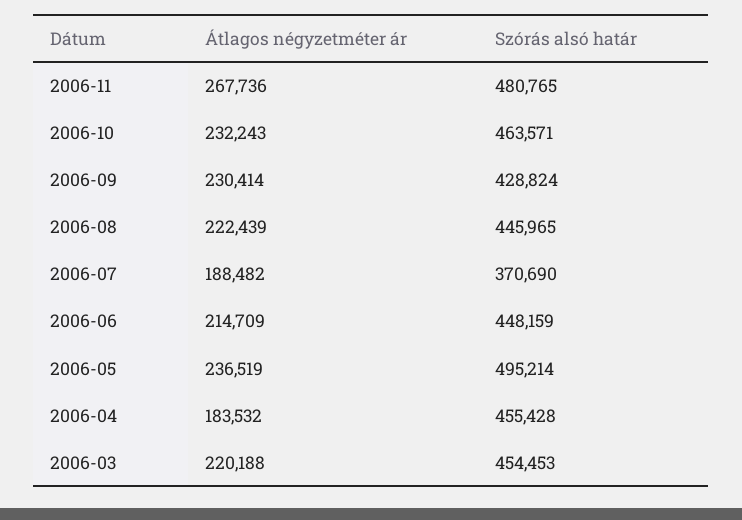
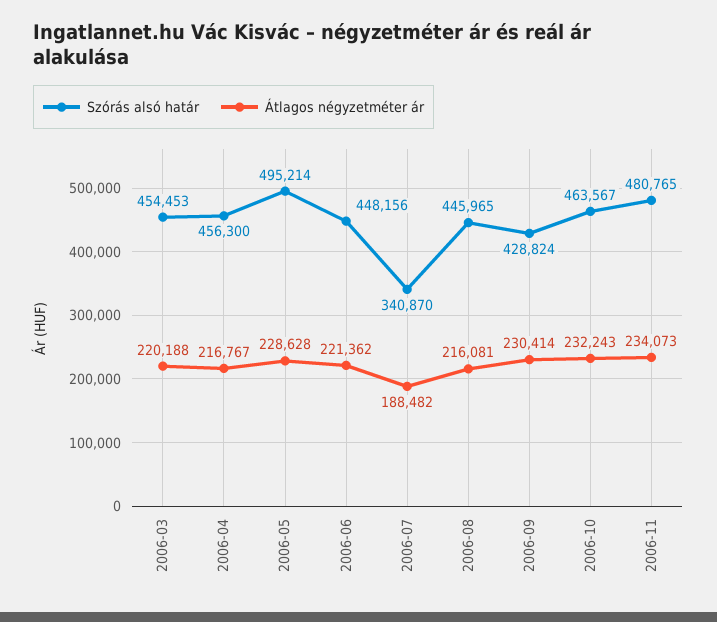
Átlagos négyzetméter ár, 2006-11: 267736 -> 234073
Szórás alsó határ, 2006-10: 463571 -> 463567
Átlagos négyzetméter ár, 2006-08: 222439 -> 216081
Szórás alsó határ, 2006-07: 370690 -> 340870
Átlagos négyzetméter ár, 2006-06: 214709 -> 221362
Szórás alsó határ, 2006-06: 448159 -> 448156
Átlagos négyzetméter ár, 2006-05: 236519 -> 228628
Átlagos négyzetméter ár, 2006-04: 183532 -> 216767
Szórás alsó határ, 2006-04: 455428 -> 456300

